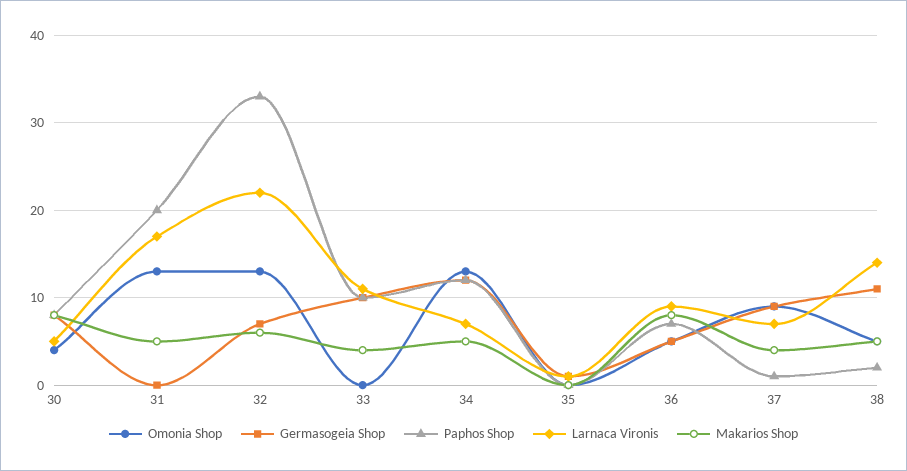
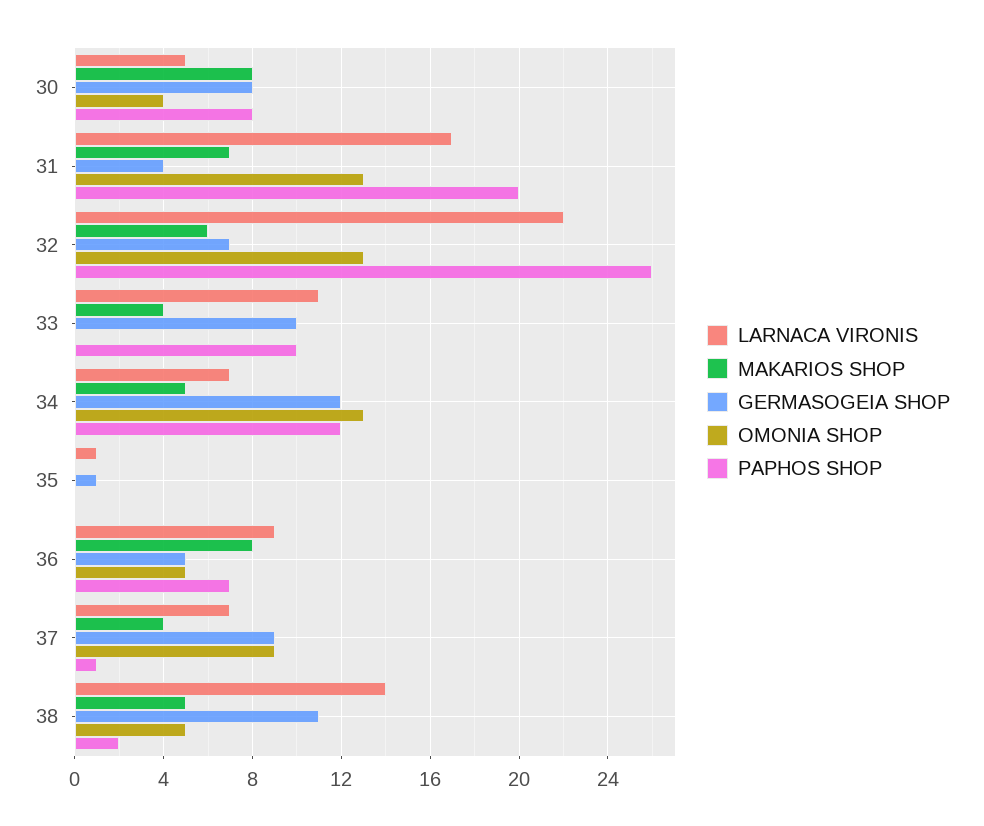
Germasogeia Shop, 31: 0 -> 4
Makarios Shop, 31: 5 -> 7
Paphos Shop, 32: 33 -> 26

